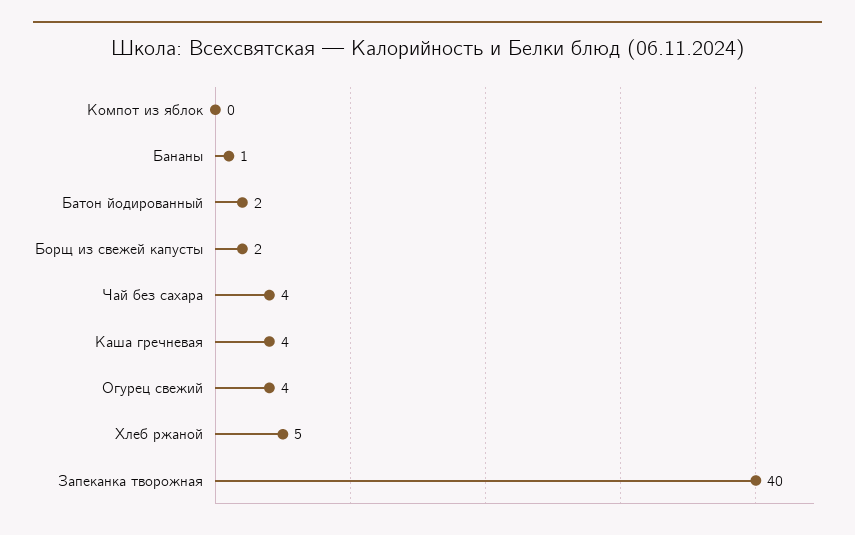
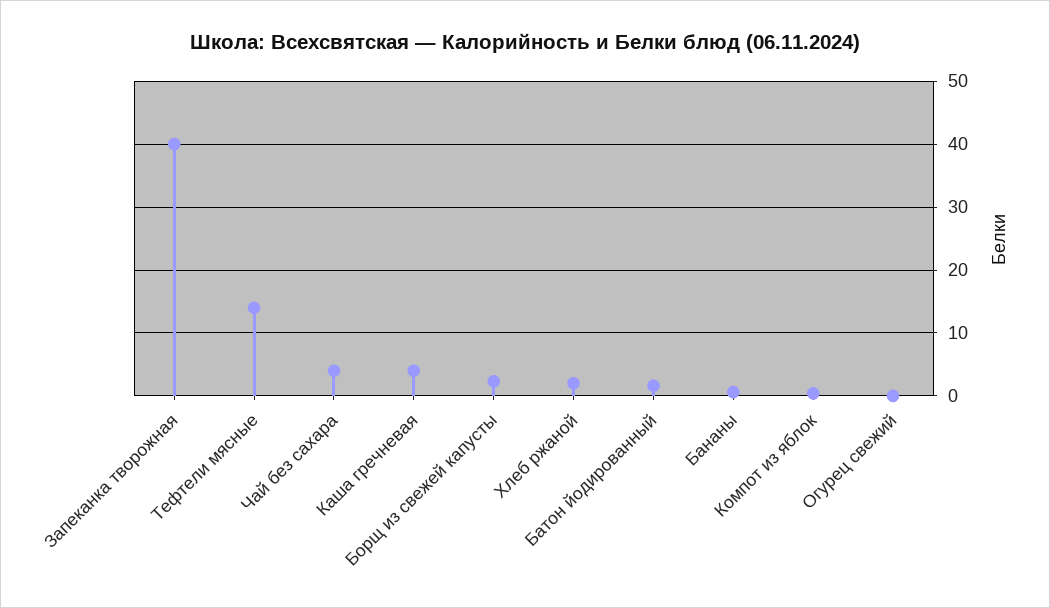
Огурец свежий: 4 -> 0
Хлеб ржаной: 5 -> 2
Тефтели мясные: none -> 14

